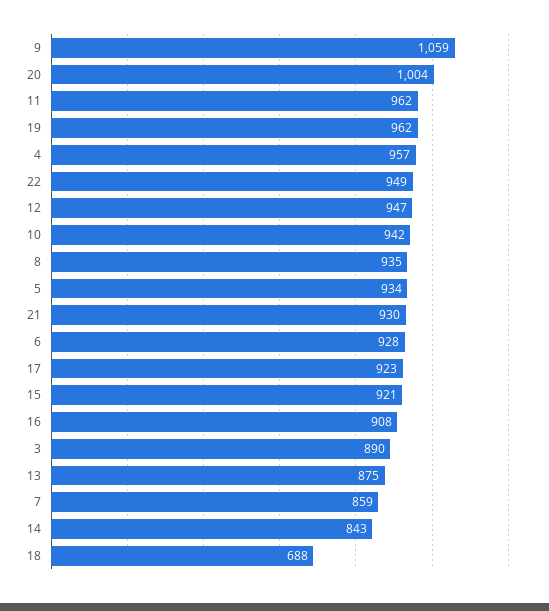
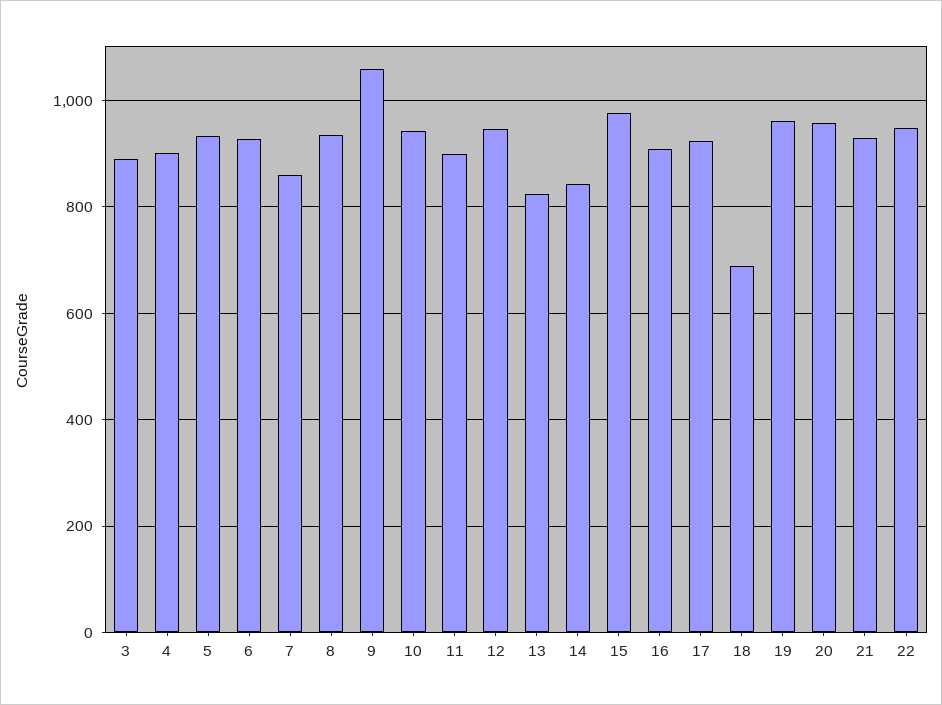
20: 1004 -> 960
11: 962 -> 900
4: 957 -> 900
15: 921 -> 980
13: 875 -> 820

